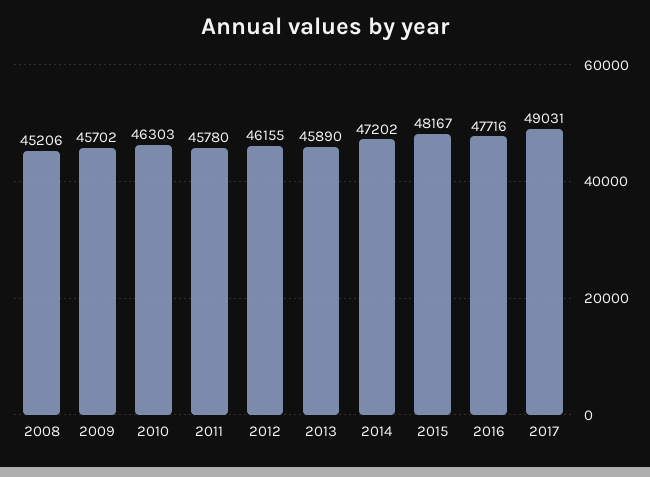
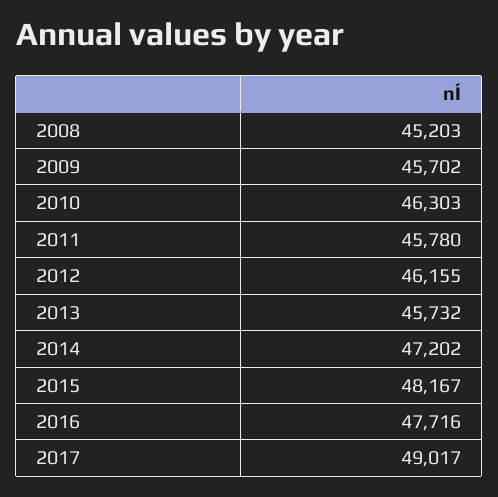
2008: 45206 -> 45203
2013: 45890 -> 45732
2017: 49031 -> 49017

